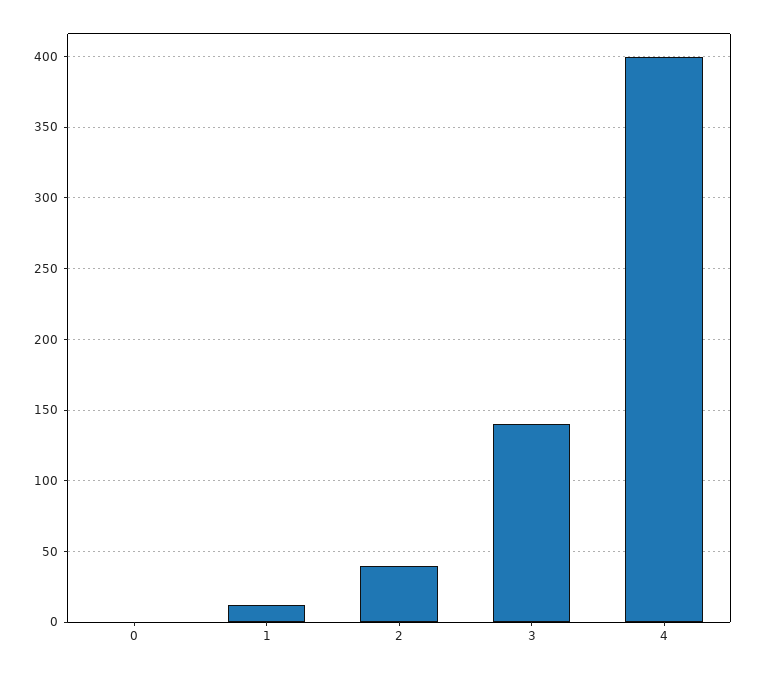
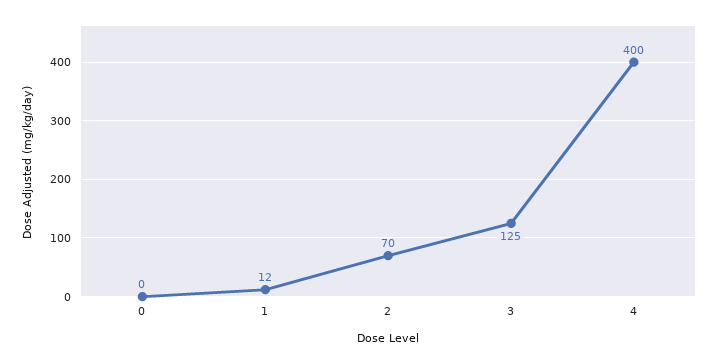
2: 40 -> 70
3: 140 -> 125

